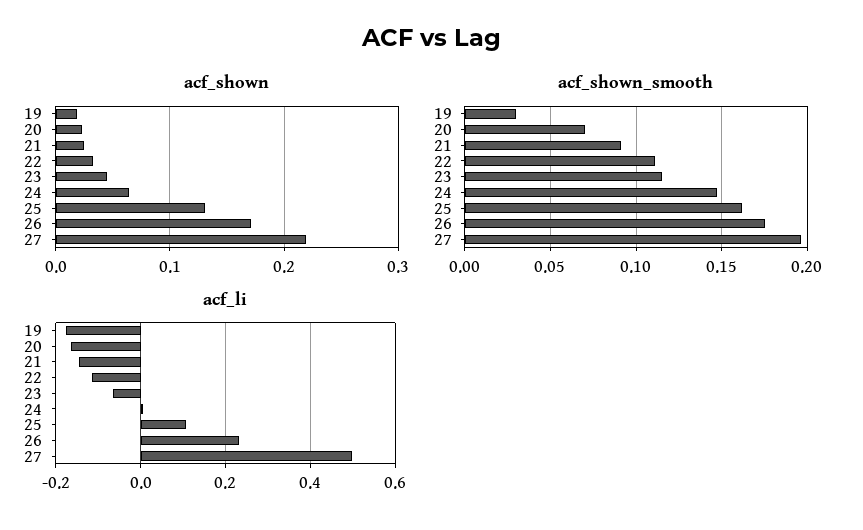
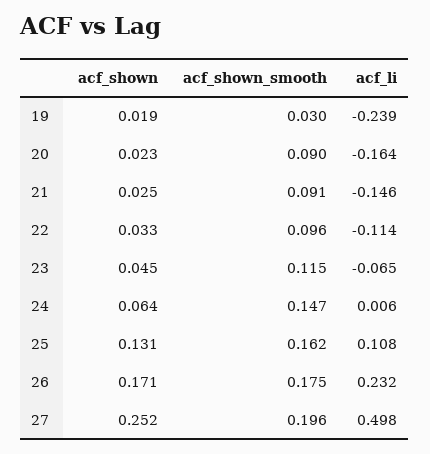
acf_shown, 27: 0.22 -> 0.252
acf_shown_smooth, 20: 0.07 -> 0.09
acf_shown_smooth, 22: 0.11 -> 0.096
acf_li, 19: -0.18 -> -0.239

